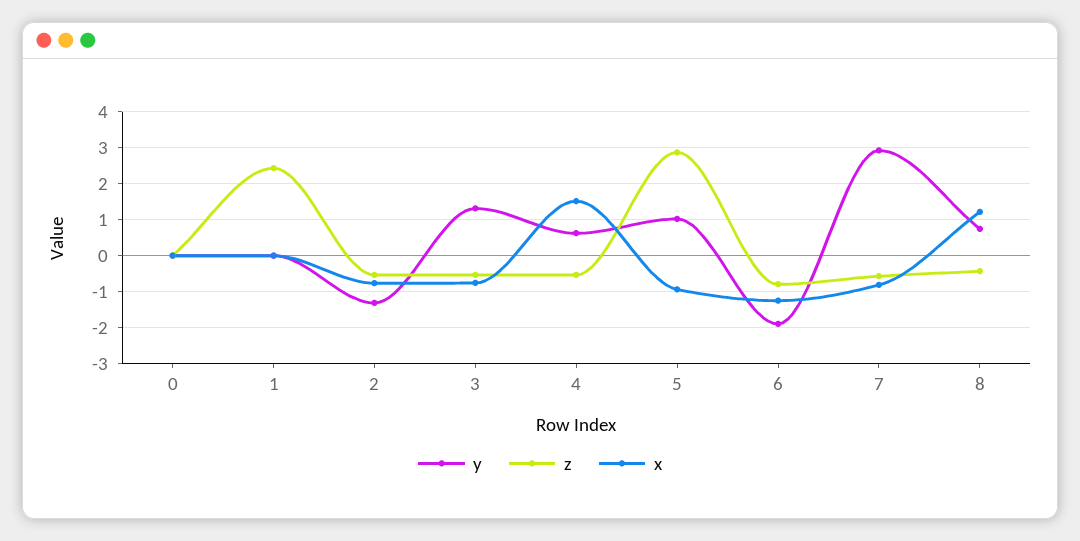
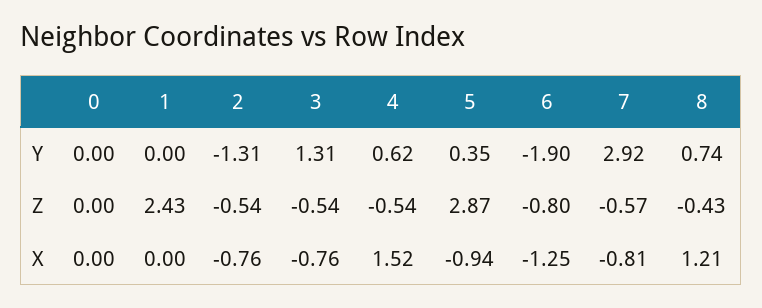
y, 5: 1 -> 0.35

